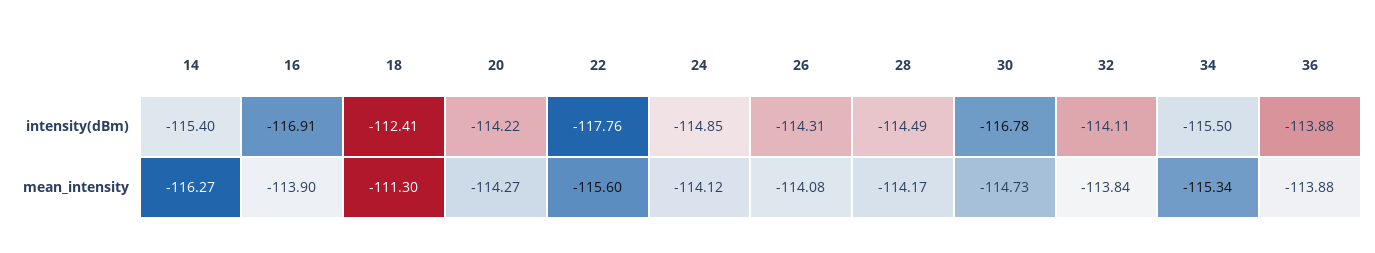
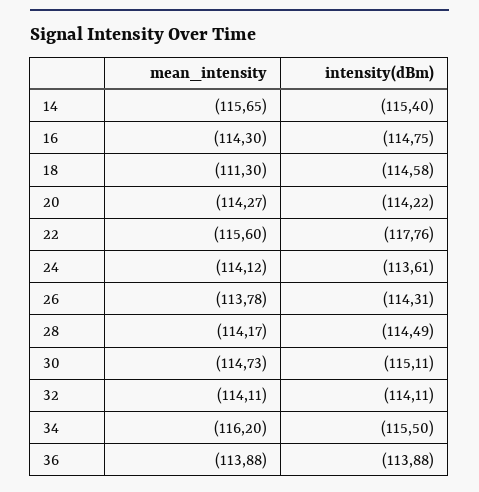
16, intensity(dBm): -116.91 -> -114.75
18, intensity(dBm): -112.41 -> -114.58
24, intensity(dBm): -114.85 -> -113.61
30, intensity(dBm): -116.78 -> -115.11
14, mean_intensity: -116.27 -> -115.65
16, mean_intensity: -113.9 -> -114.3
26, mean_intensity: -114.08 -> -113.78
32, mean_intensity: -113.84 -> -114.11
34, mean_intensity: -115.34 -> -116.2

